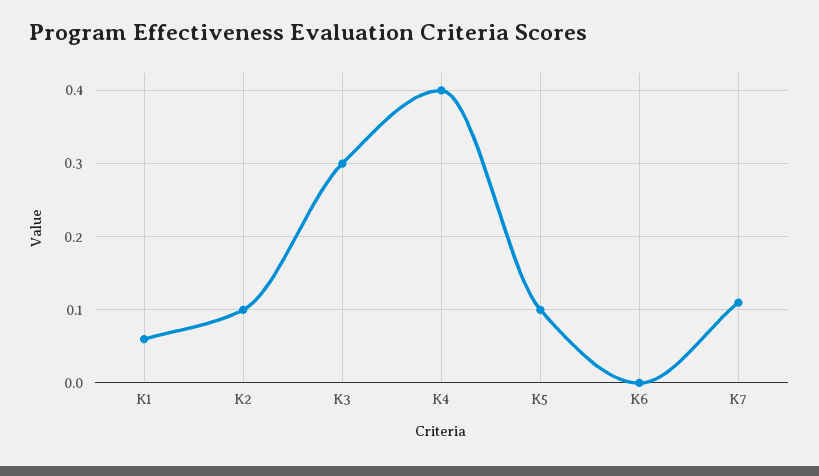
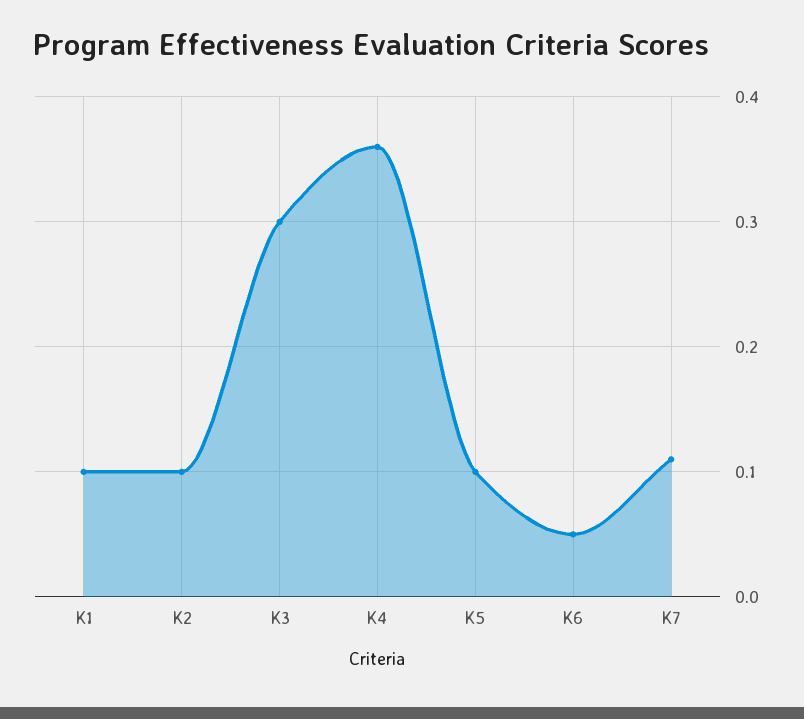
K1: 0.06 -> 0.1
K4: 0.4 -> 0.36
K6: 0 -> 0.05

